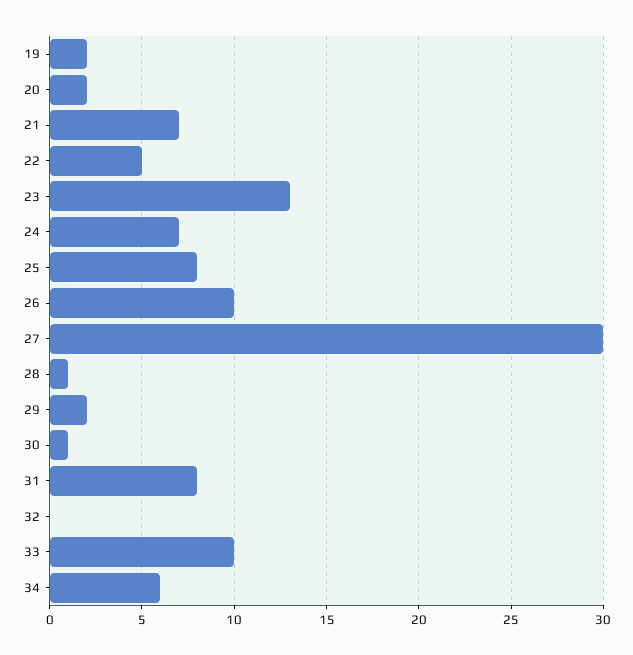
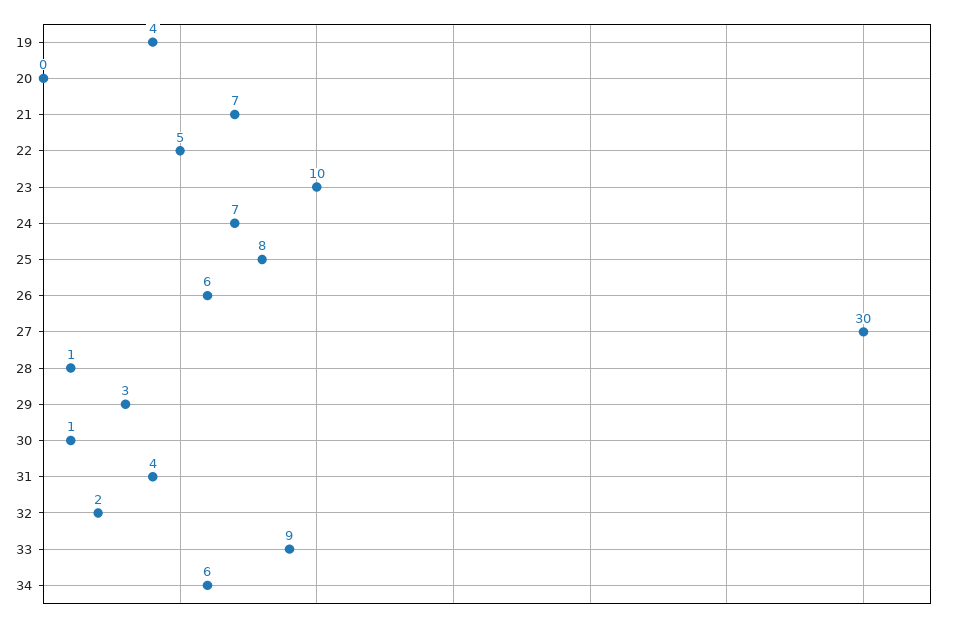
19: 2 -> 4
20: 2 -> 0
23: 13 -> 10
26: 10 -> 6
29: 2 -> 3
31: 8 -> 4
32: 0 -> 2
33: 10 -> 9

